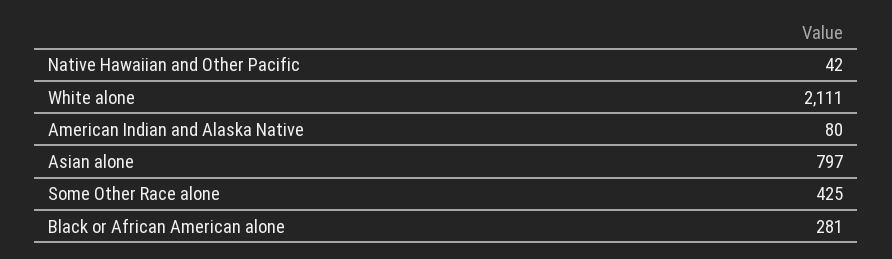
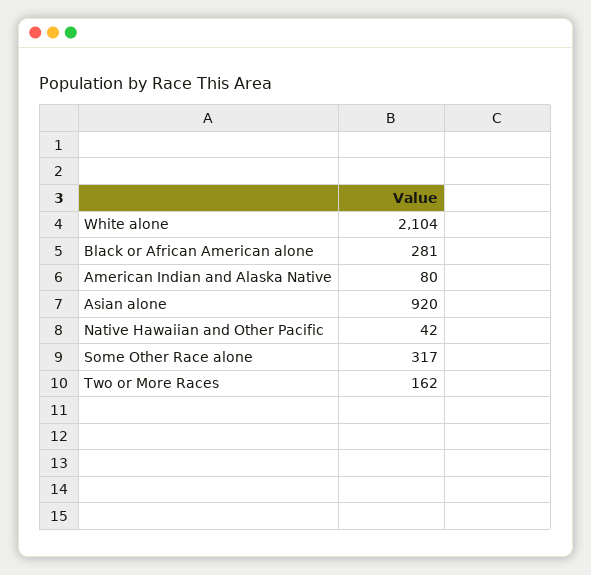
White alone: 2111 -> 2104
Asian alone: 797 -> 920
Some Other Race alone: 425 -> 317
Two or More Races: none -> 162

